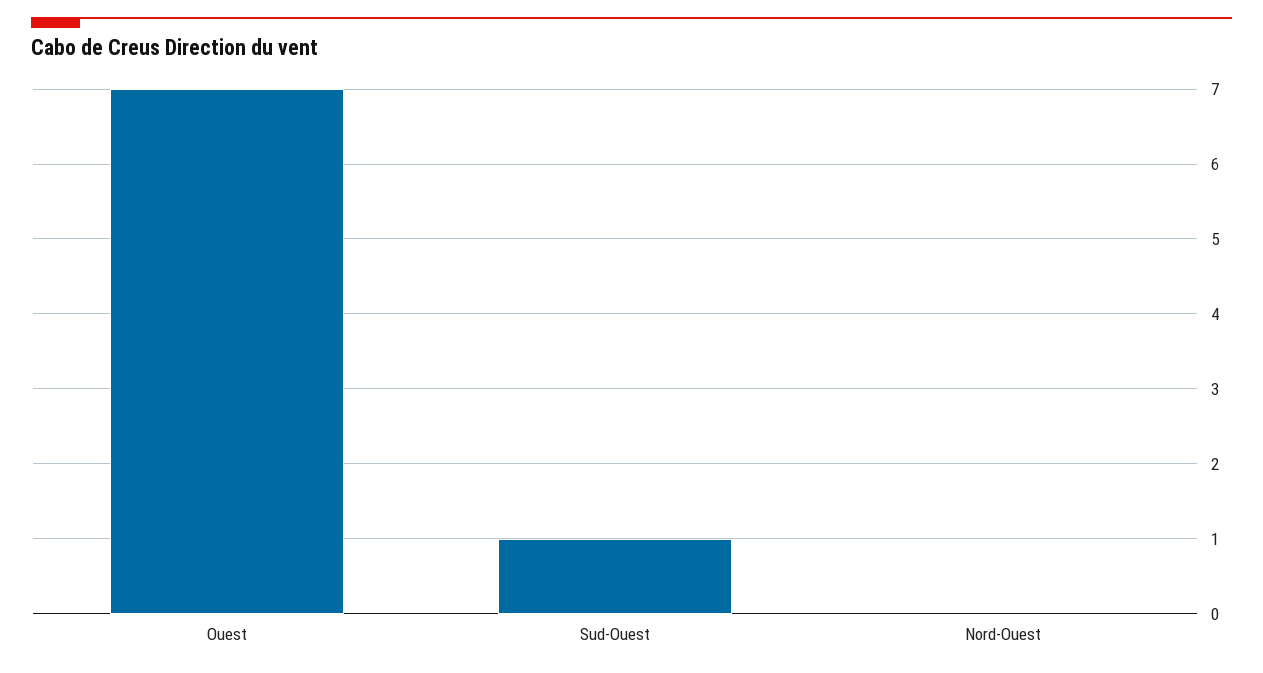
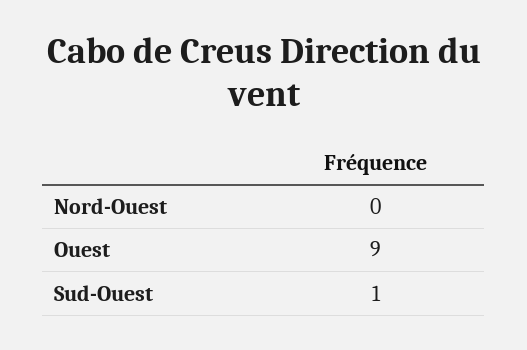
Ouest: 7 -> 9

